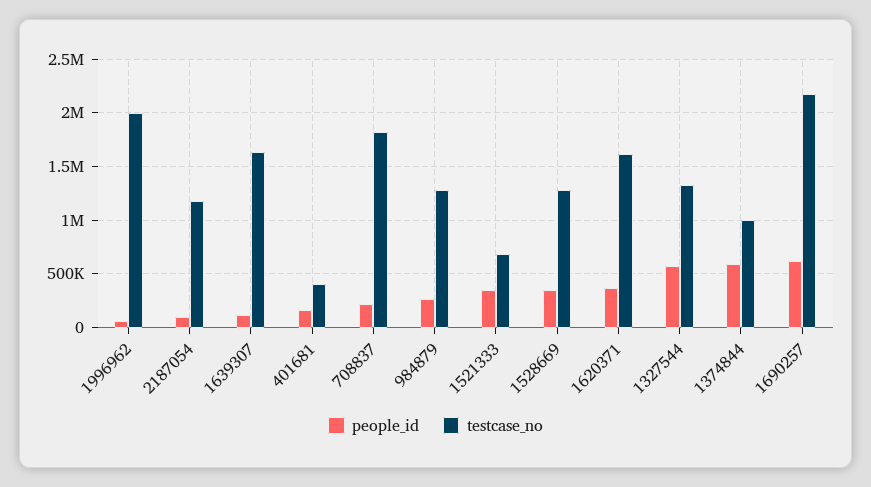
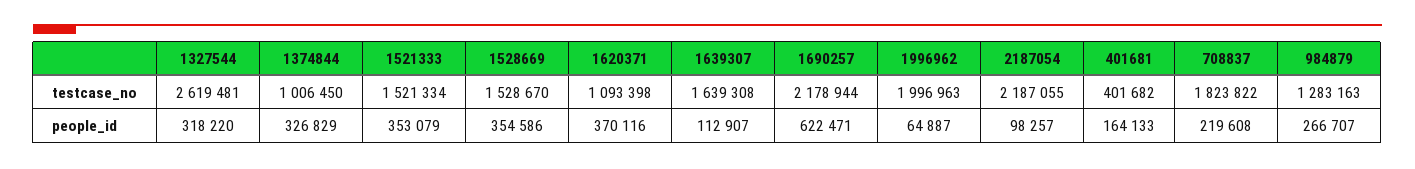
testcase_no, 2187054: 1200000 -> 2187055
testcase_no, 1521333: 700000 -> 1521334
testcase_no, 1528669: 1300000 -> 1528670
testcase_no, 1620371: 1600000 -> 1093398
people_id, 1327544: 600000 -> 318220
testcase_no, 1327544: 1300000 -> 2619481
people_id, 1374844: 600000 -> 326829

